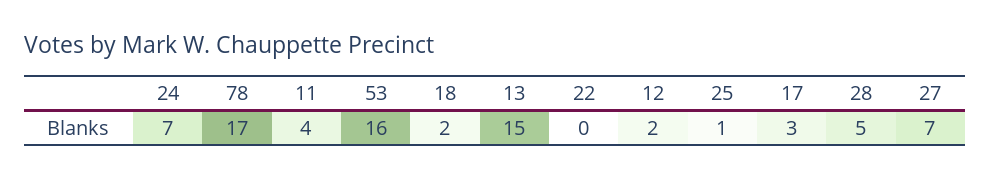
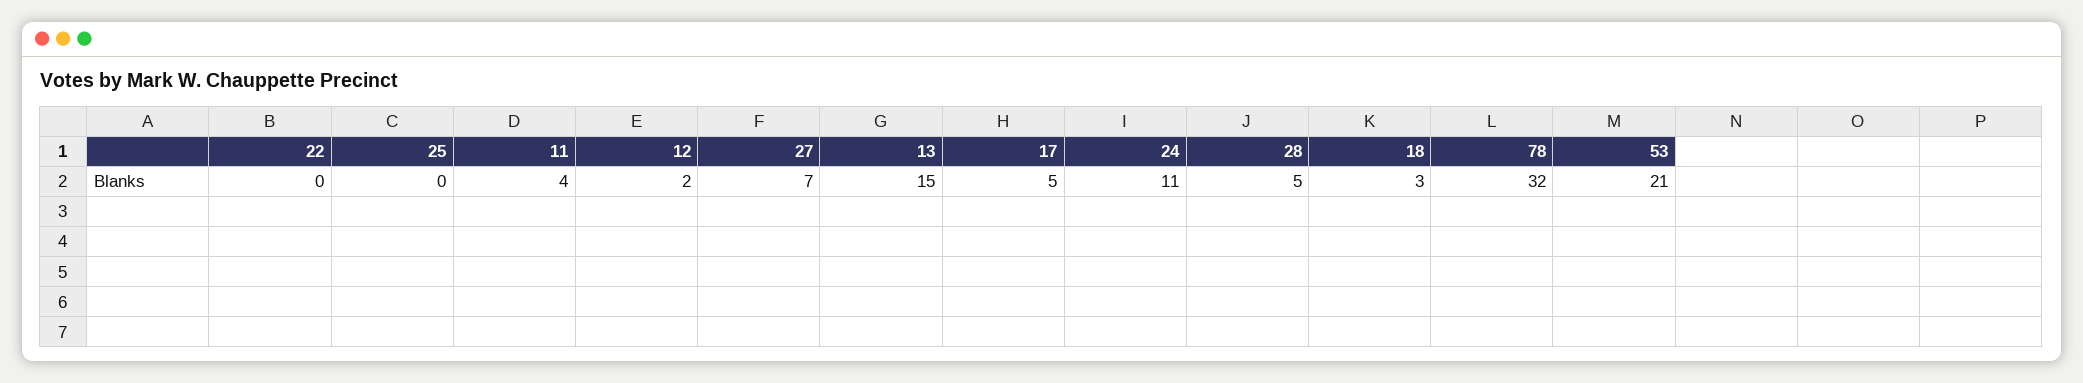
24: 7 -> 11
78: 17 -> 32
53: 16 -> 21
18: 2 -> 3
25: 1 -> 0
17: 3 -> 5

